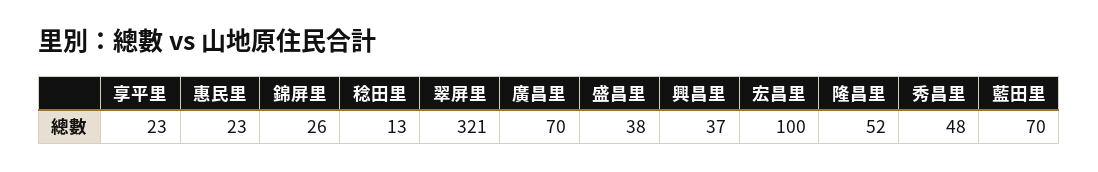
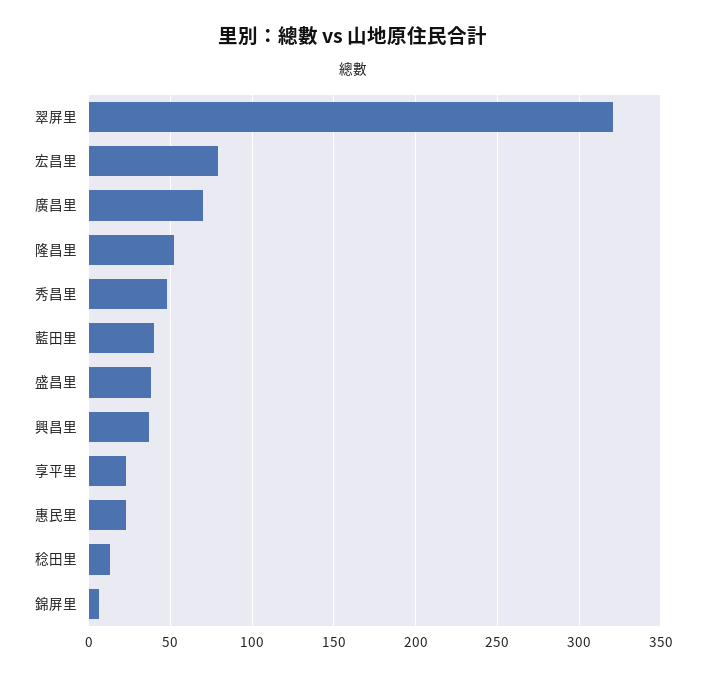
錦屏里: 26 -> 5
宏昌里: 100 -> 80
藍田里: 70 -> 40

